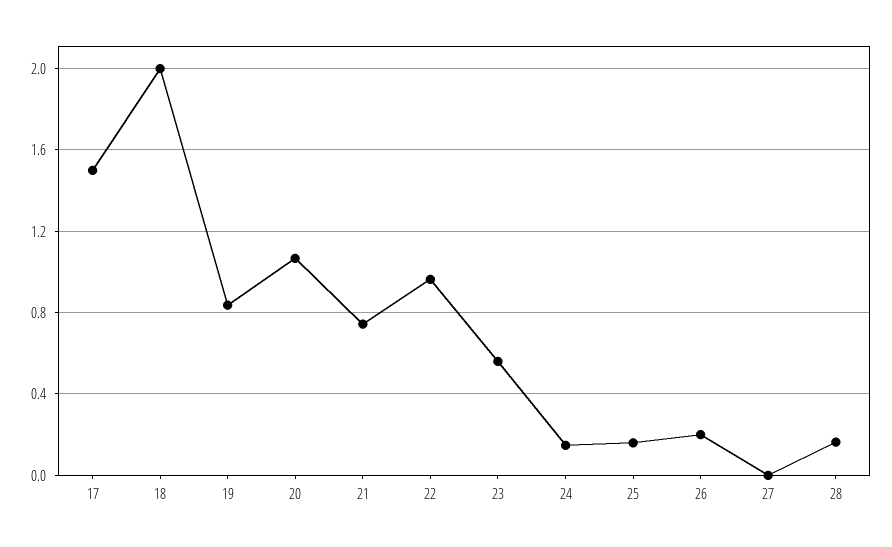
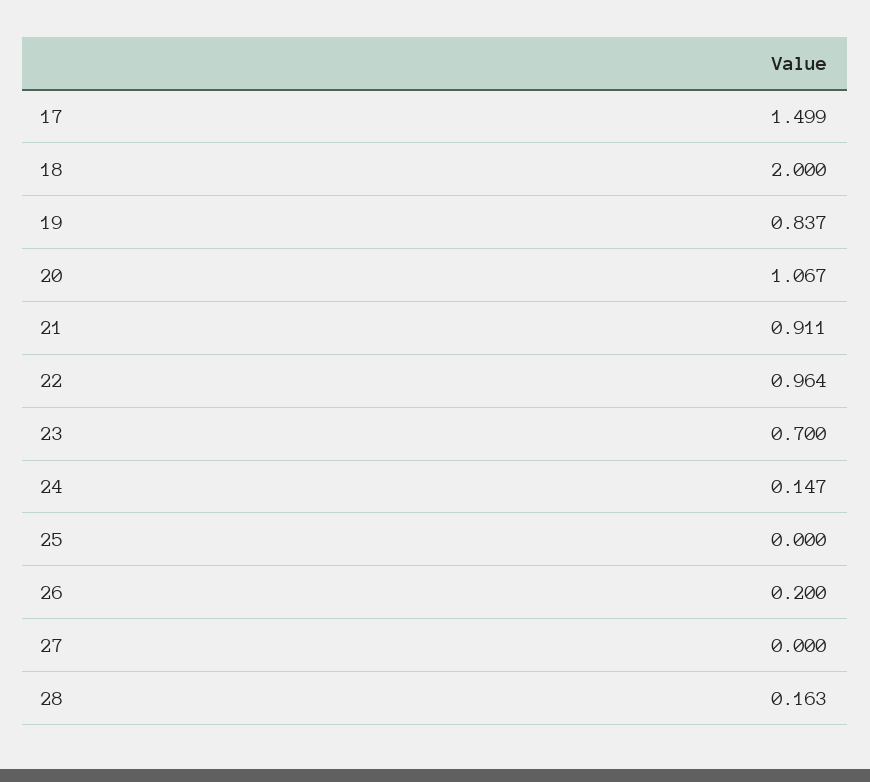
21: 0.75 -> 0.911
23: 0.55 -> 0.7
25: 0.15 -> 0

